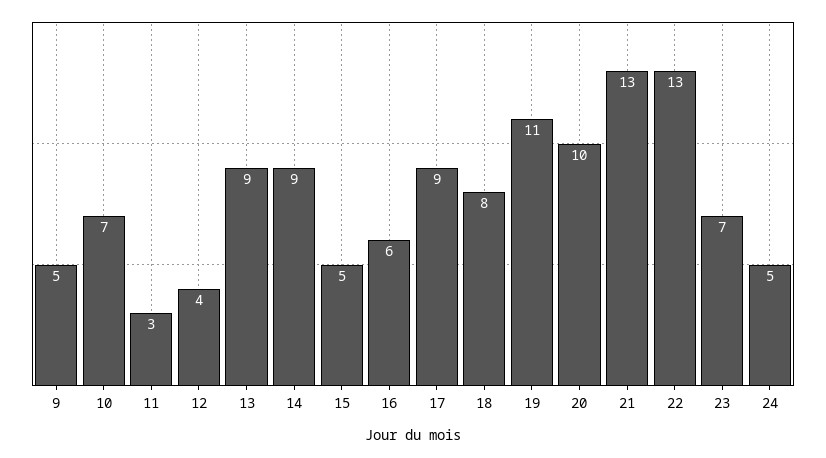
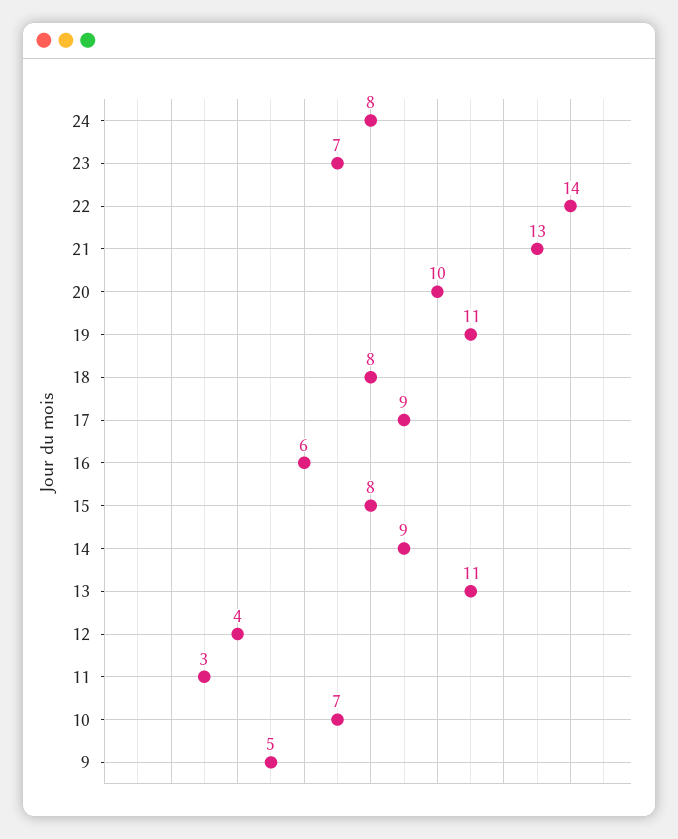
13: 9 -> 11
15: 5 -> 8
22: 13 -> 14
24: 5 -> 8

